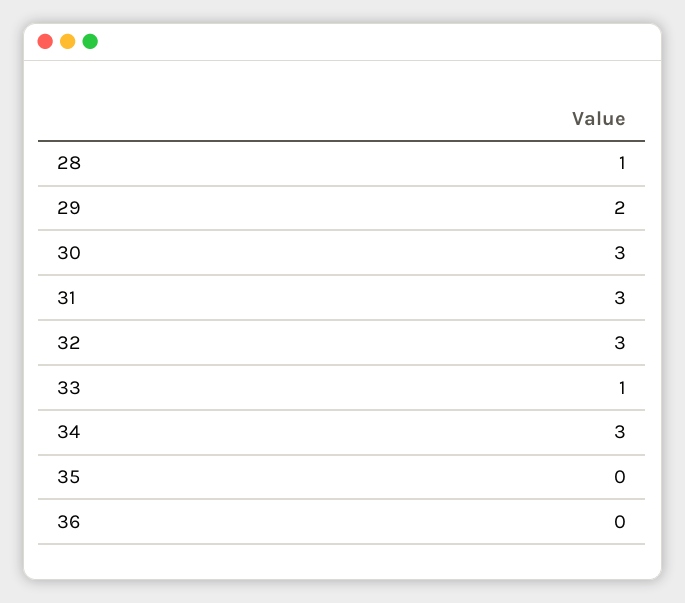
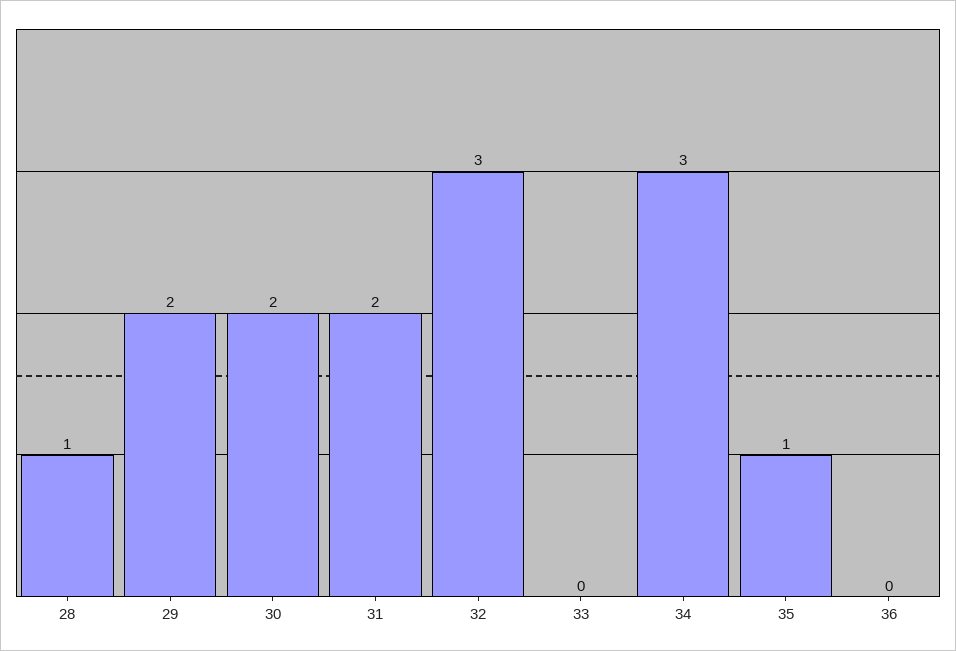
30: 3 -> 2
31: 3 -> 2
33: 1 -> 0
35: 0 -> 1

